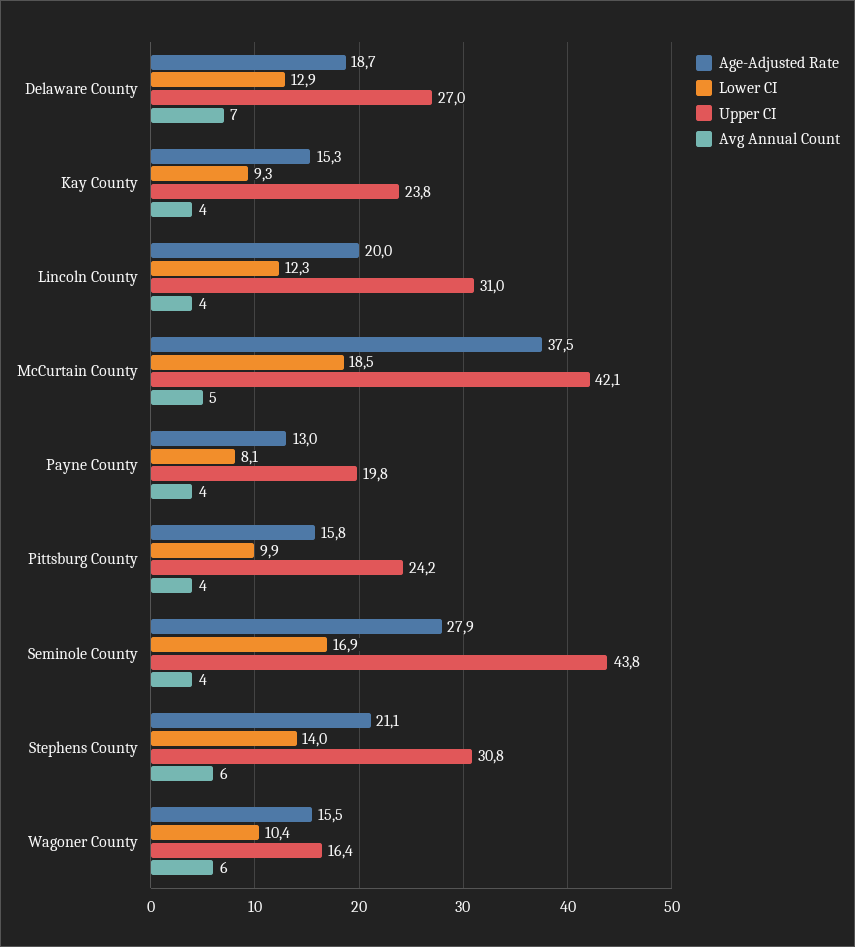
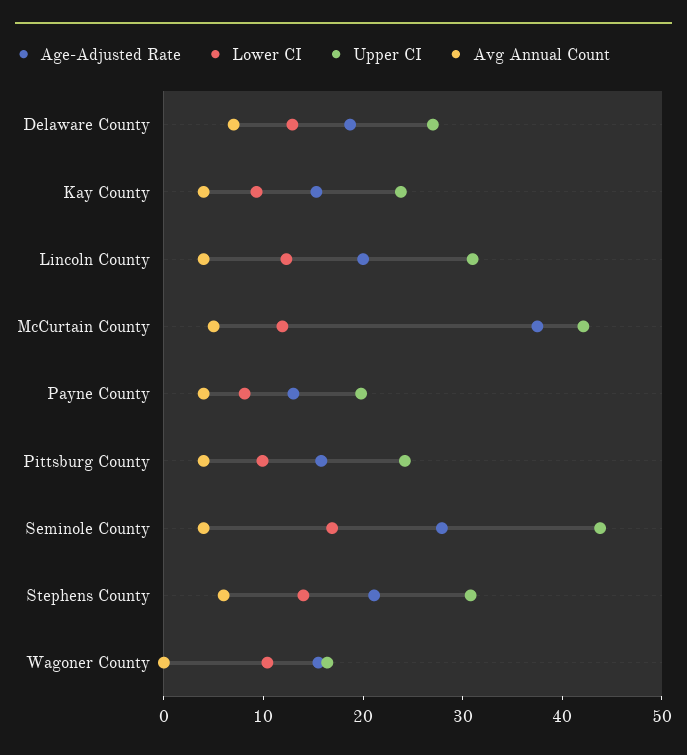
Lower CI, McCurtain County: 18.5 -> 12
Avg Annual Count, Wagoner County: 6 -> 0

